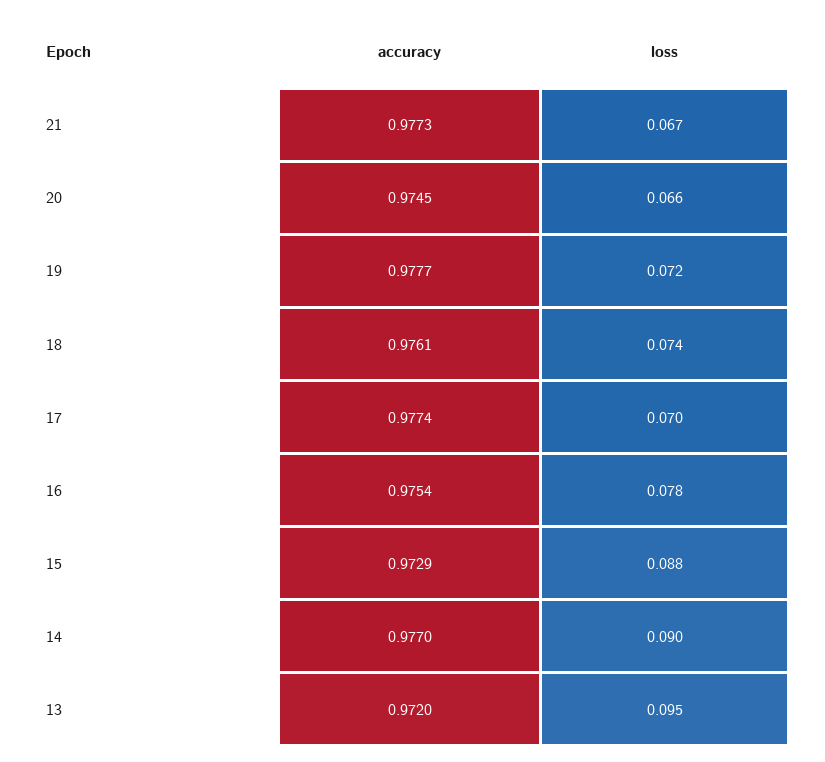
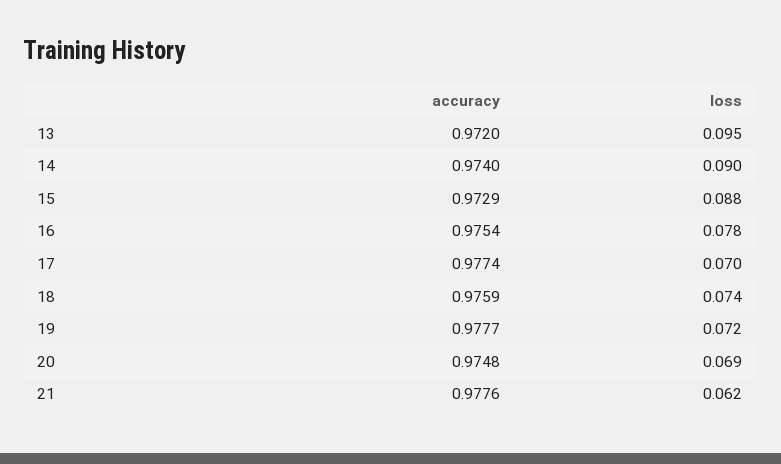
accuracy, 21: 0.9773 -> 0.9776
loss, 21: 0.067 -> 0.062
accuracy, 20: 0.9745 -> 0.9748
loss, 20: 0.066 -> 0.069
accuracy, 18: 0.9761 -> 0.9759
accuracy, 14: 0.977 -> 0.974

